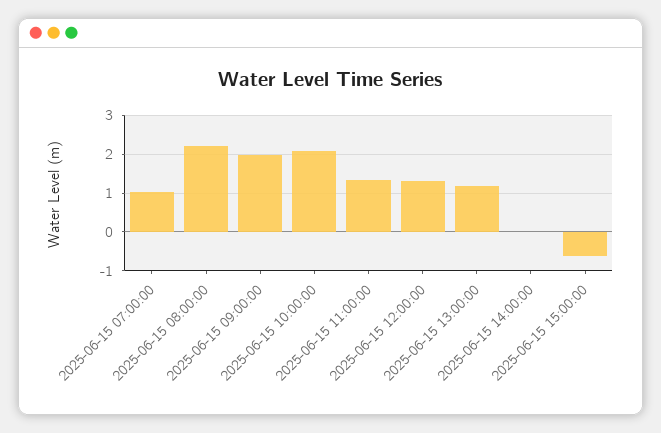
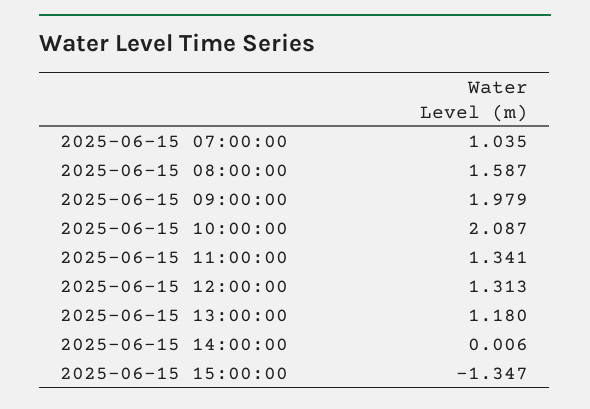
2025-06-15 08:00:00: 2.2 -> 1.587
2025-06-15 15:00:00: -0.6 -> -1.347

